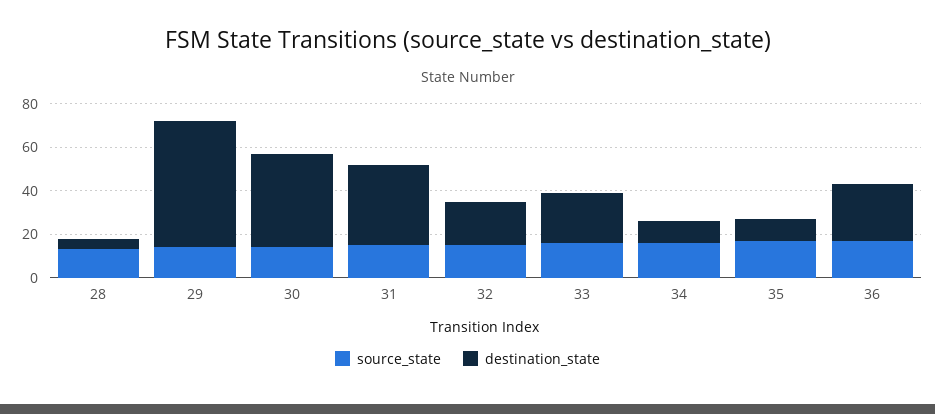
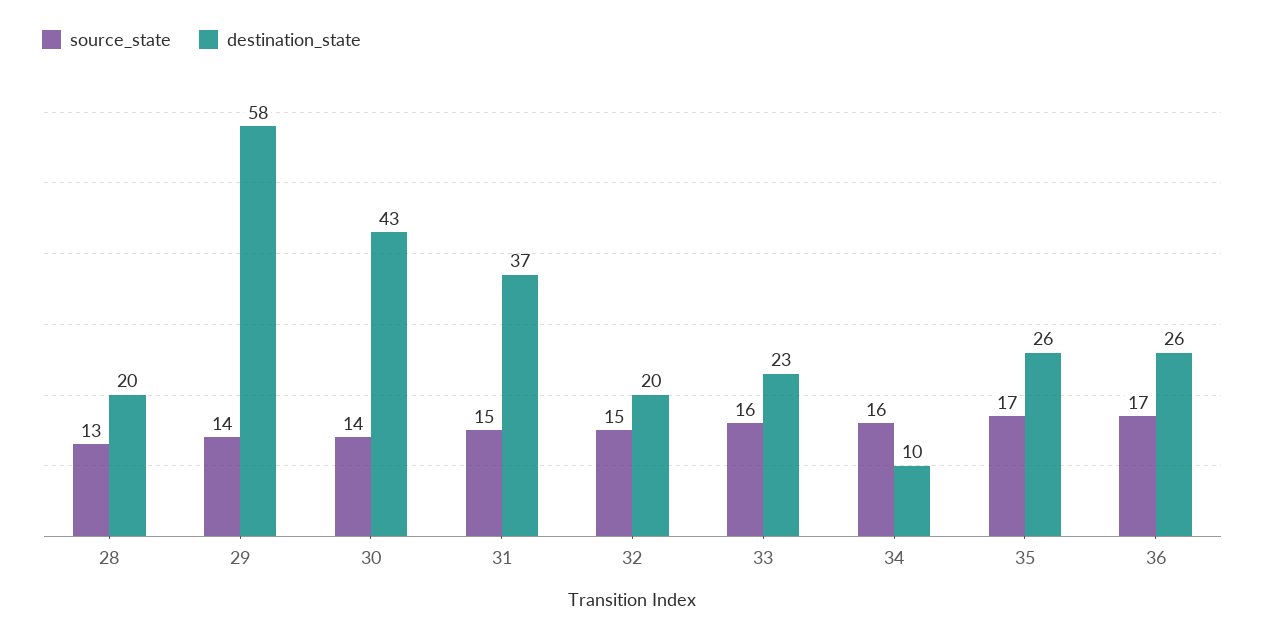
destination_state, 28: 5 -> 20
destination_state, 35: 10 -> 26

